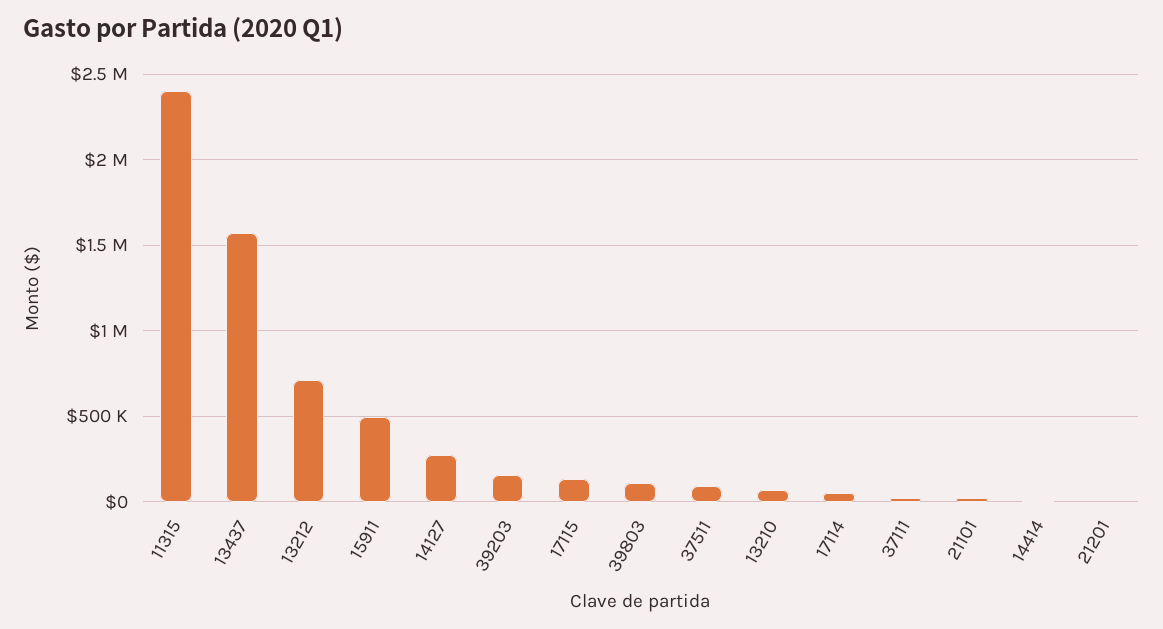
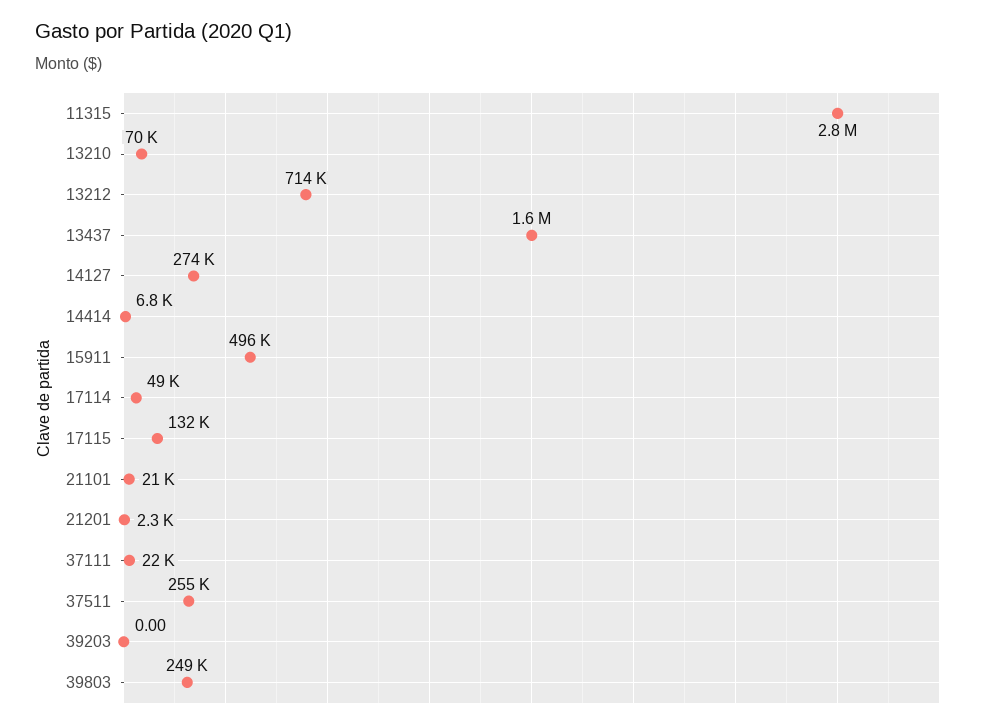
11315: 2400000 -> 2800000
39203: 150000 -> 0
39803: 100000 -> 249000
37511: 100000 -> 255000

